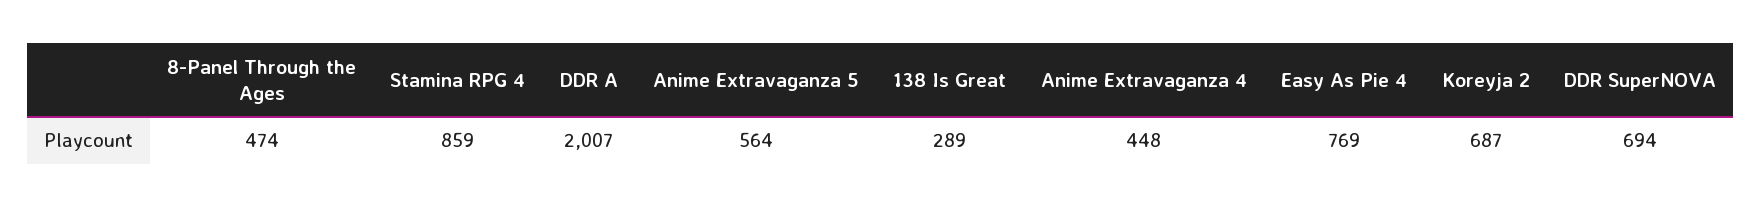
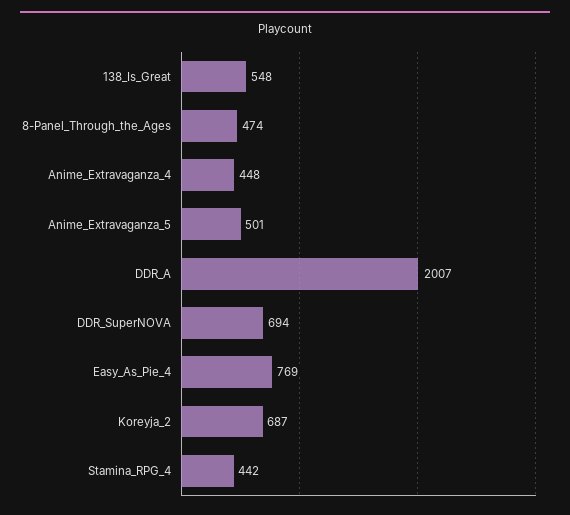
Stamina RPG 4: 859 -> 442
Anime Extravaganza 5: 564 -> 501
138 Is Great: 289 -> 548

